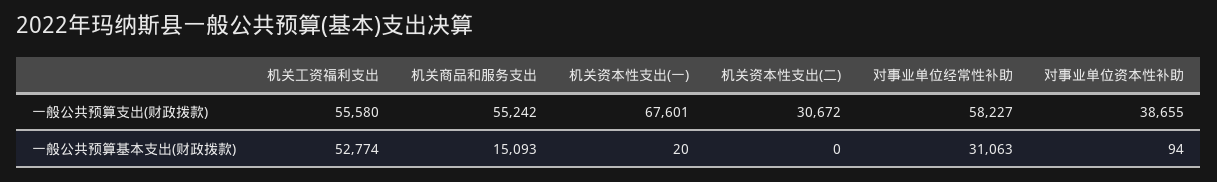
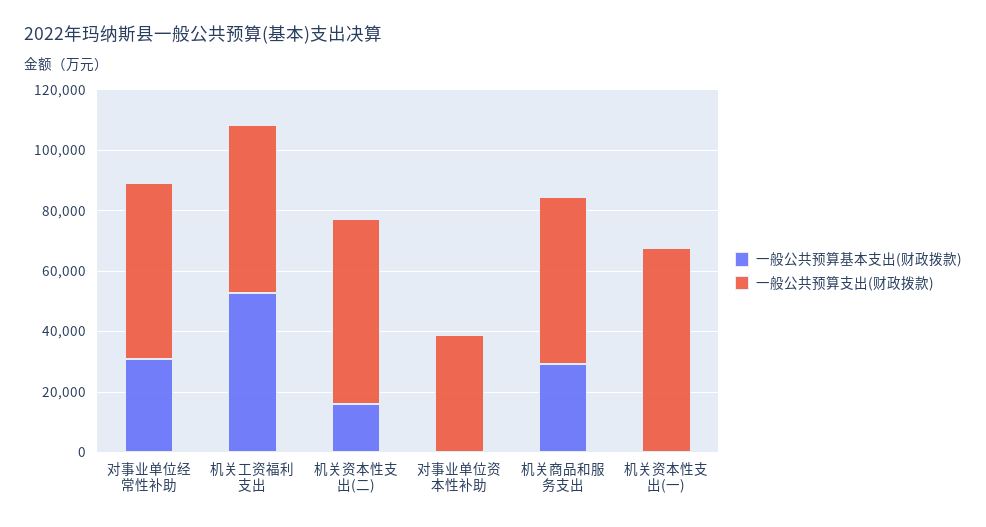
一般公共预算支出(财政拨款), 机关资本性支出(二): 30672 -> 60000
一般公共预算基本支出(财政拨款), 机关商品和服务支出: 15093 -> 30000
一般公共预算基本支出(财政拨款), 机关资本性支出(二): 0 -> 15000

